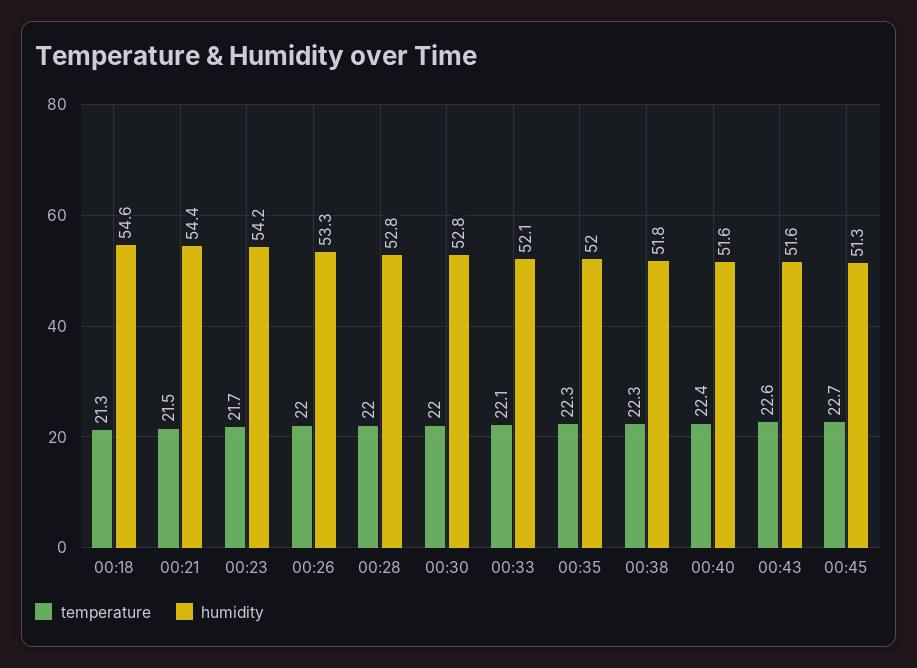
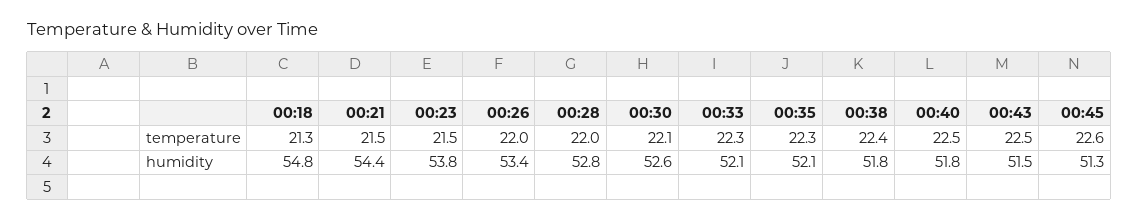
humidity, 00:18: 54.6 -> 54.8
temperature, 00:23: 21.7 -> 21.5
humidity, 00:23: 54.2 -> 53.8
humidity, 00:26: 53.3 -> 53.4
temperature, 00:30: 22 -> 22.1
humidity, 00:30: 52.8 -> 52.6
temperature, 00:33: 22.1 -> 22.3
humidity, 00:35: 52 -> 52.1
temperature, 00:38: 22.3 -> 22.4
temperature, 00:40: 22.4 -> 22.5
humidity, 00:40: 51.6 -> 51.8
temperature, 00:43: 22.6 -> 22.5
humidity, 00:43: 51.6 -> 51.5
temperature, 00:45: 22.7 -> 22.6

